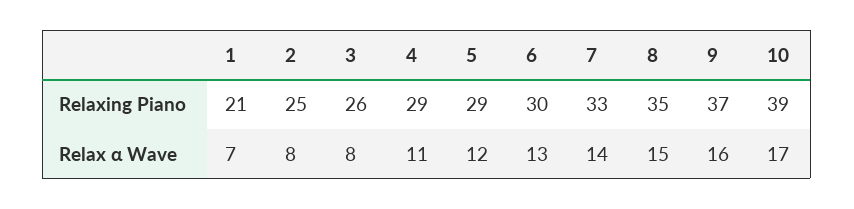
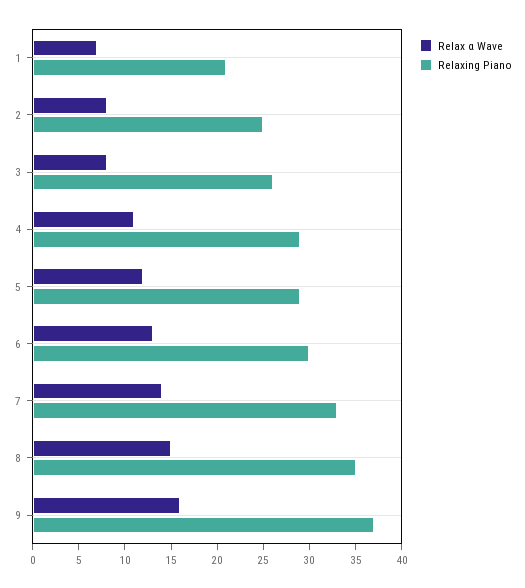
Relaxing Piano, 10: 39 -> none
Relax α Wave, 10: 17 -> none

